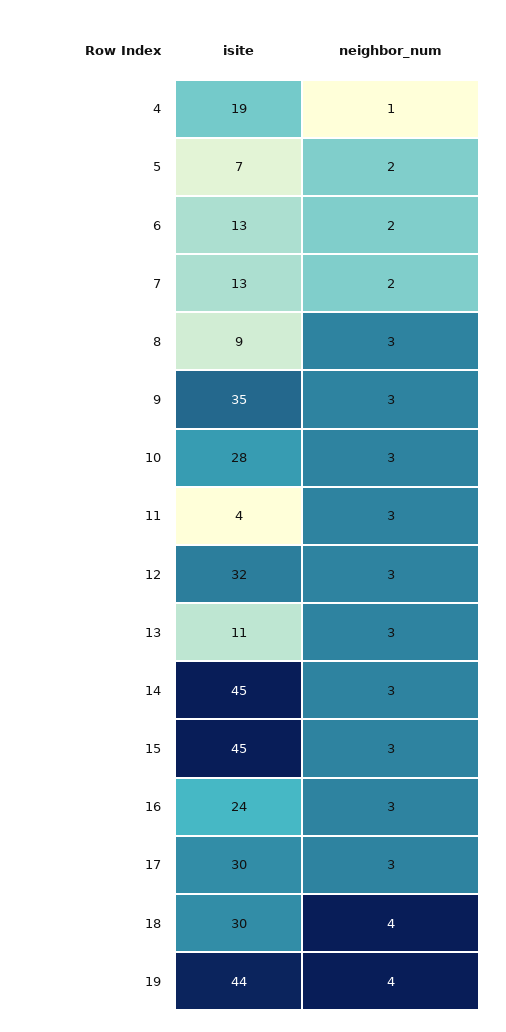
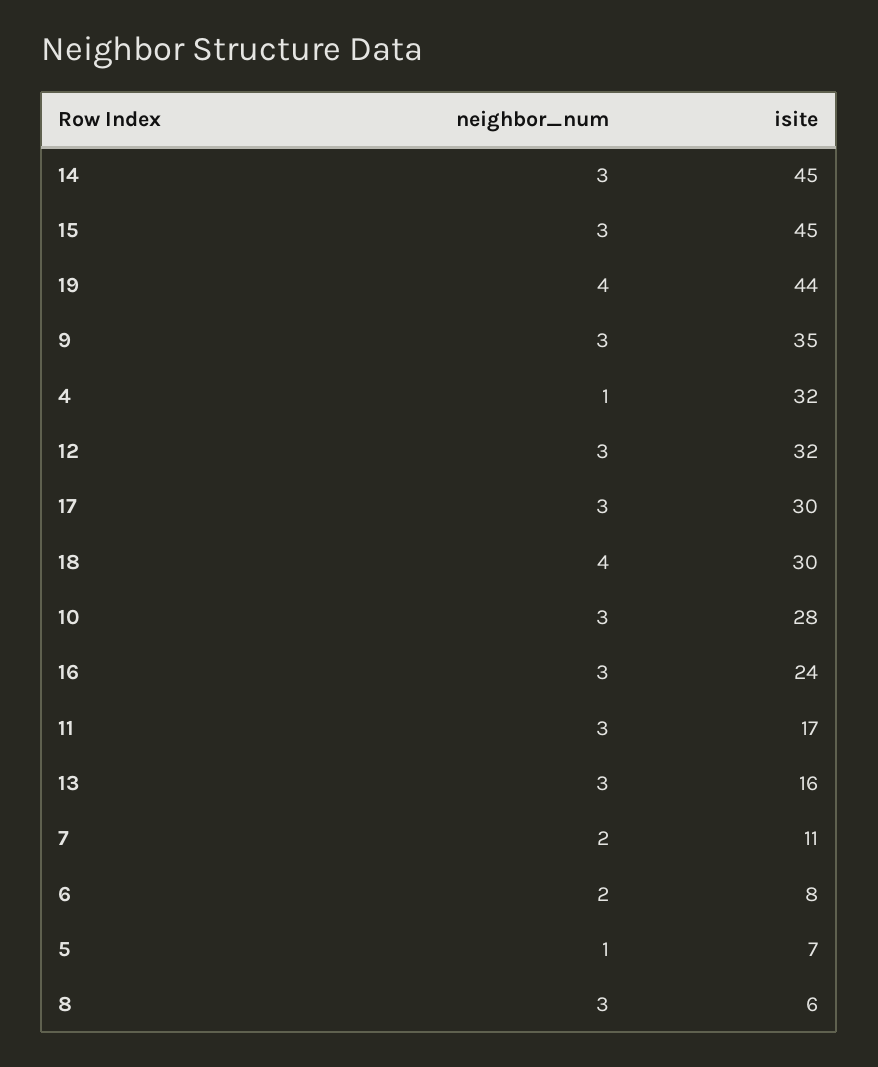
isite, 4: 19 -> 32
neighbor_num, 5: 2 -> 1
isite, 6: 13 -> 8
isite, 7: 13 -> 11
isite, 8: 9 -> 6
isite, 11: 4 -> 17
isite, 13: 11 -> 16

